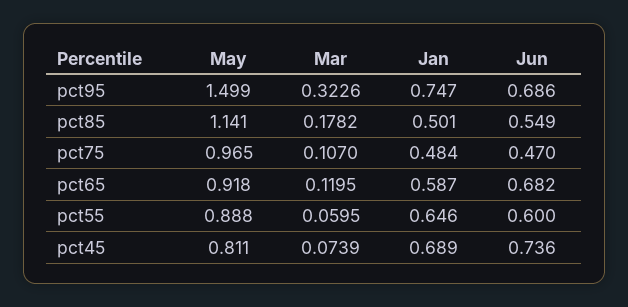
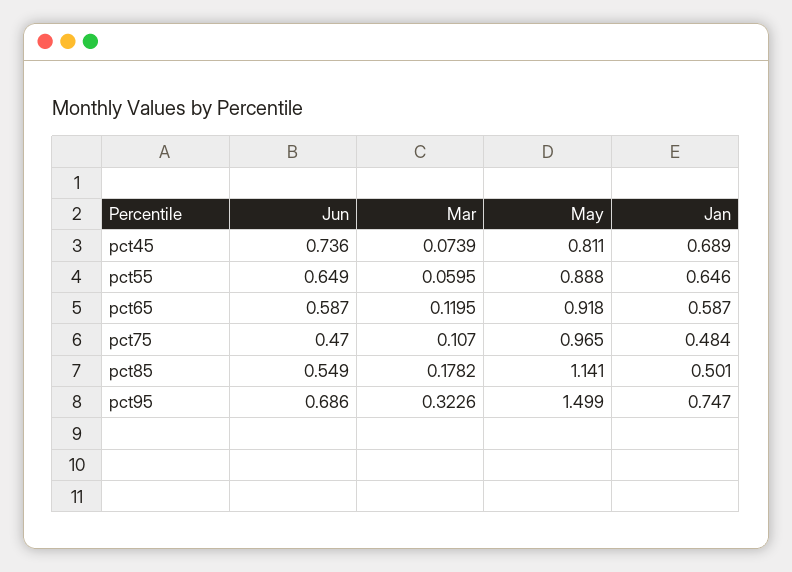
Jun, pct65: 0.682 -> 0.587
Jun, pct55: 0.6 -> 0.649

